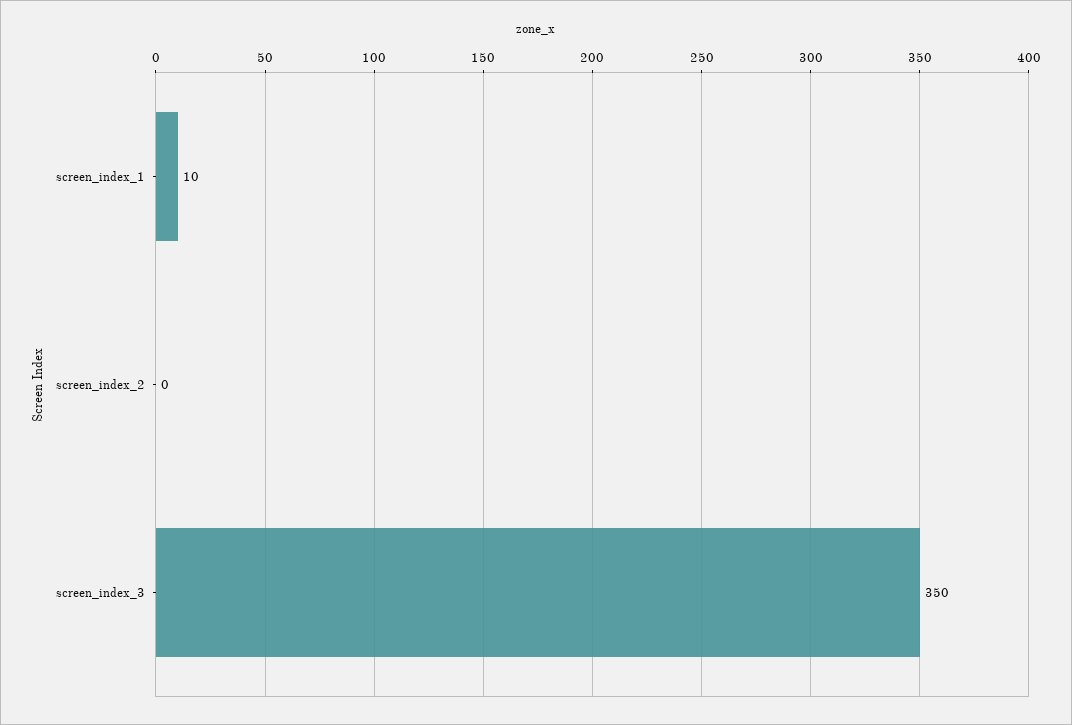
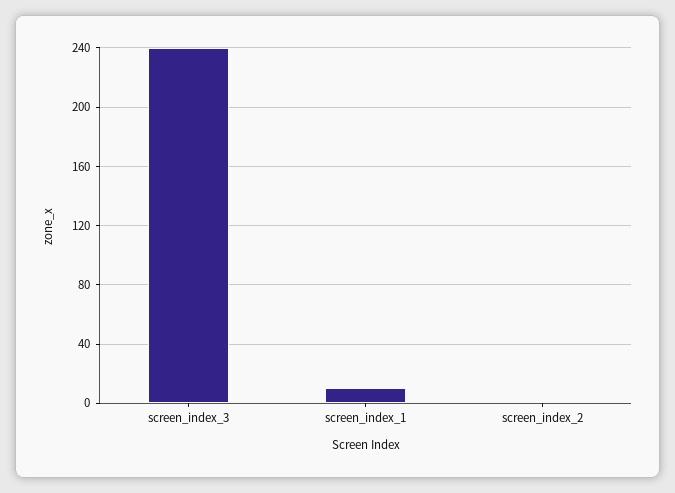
screen_index_3: 350 -> 240

